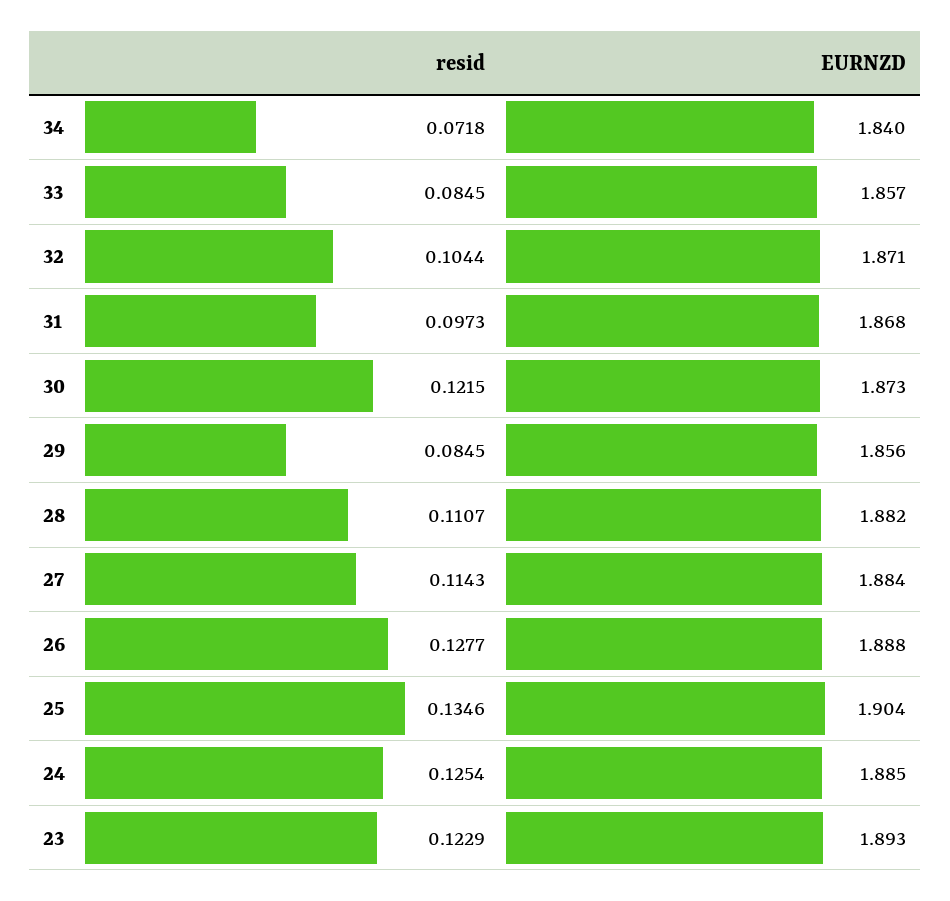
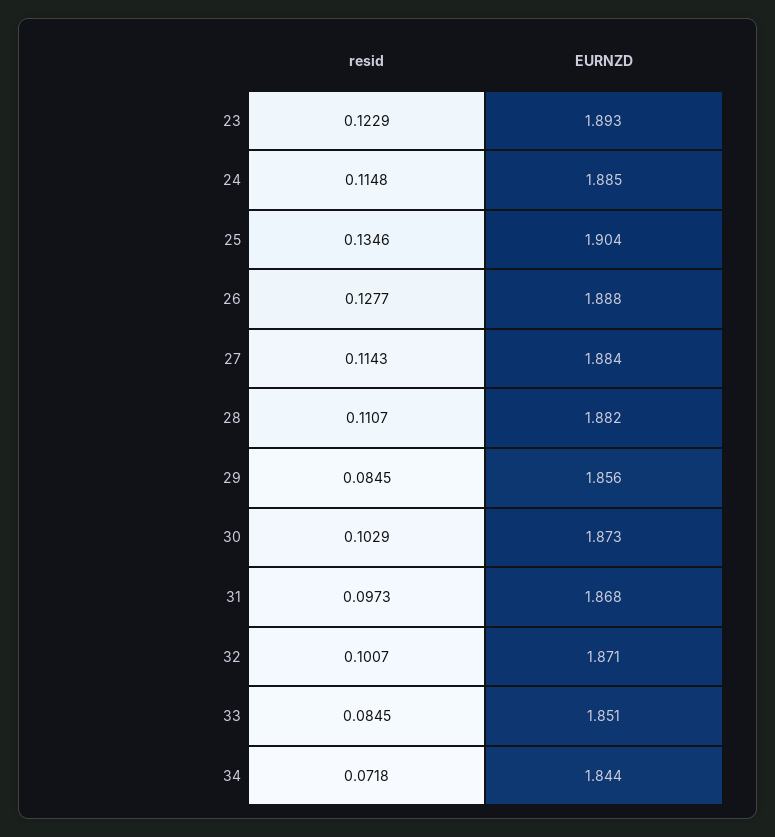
EURNZD, 34: 1.84 -> 1.844
EURNZD, 33: 1.857 -> 1.851
resid, 32: 0.1044 -> 0.1007
resid, 30: 0.1215 -> 0.1029
resid, 24: 0.1254 -> 0.1148

